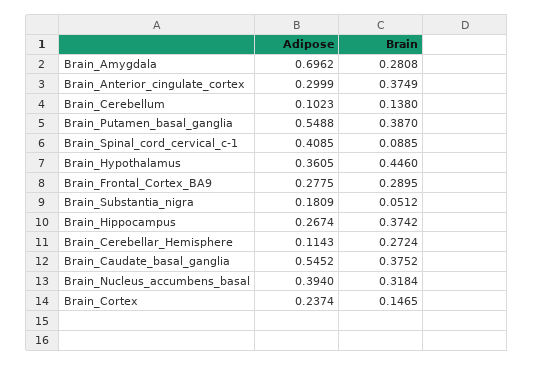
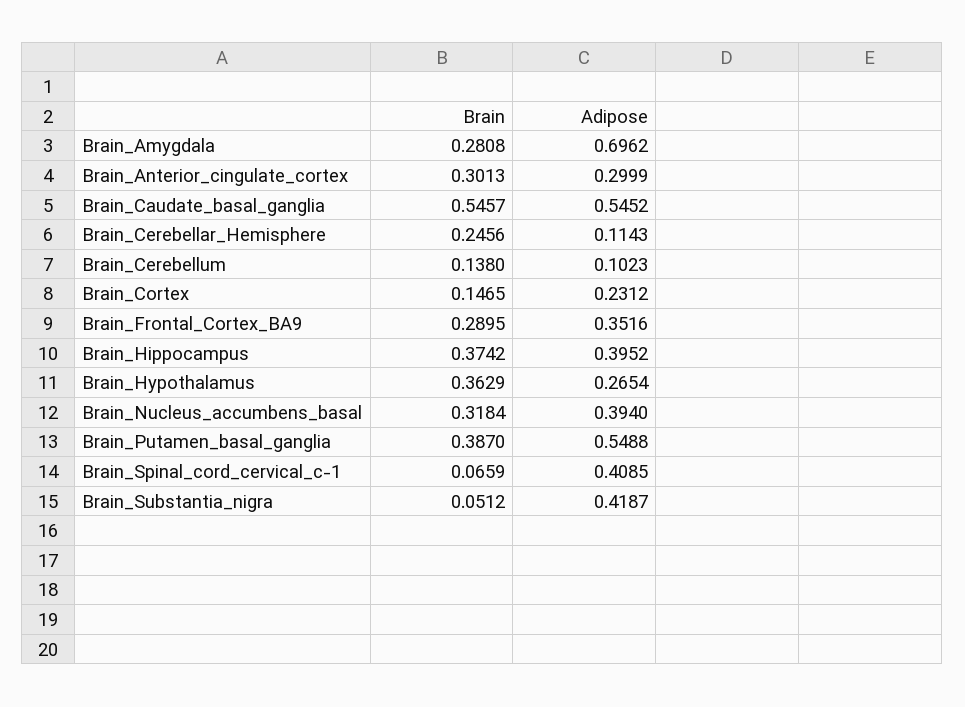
Brain, Brain_Anterior_cingulate_cortex: 0.3749 -> 0.3013
Brain, Brain_Spinal_cord_cervical_c-1: 0.0885 -> 0.0659
Adipose, Brain_Hypothalamus: 0.3605 -> 0.2654
Brain, Brain_Hypothalamus: 0.446 -> 0.3629
Adipose, Brain_Frontal_Cortex_BA9: 0.2775 -> 0.3516
Adipose, Brain_Substantia_nigra: 0.1809 -> 0.4187
Adipose, Brain_Hippocampus: 0.2674 -> 0.3952
Brain, Brain_Cerebellar_Hemisphere: 0.2724 -> 0.2456
Brain, Brain_Caudate_basal_ganglia: 0.3752 -> 0.5457
Adipose, Brain_Cortex: 0.2374 -> 0.2312

